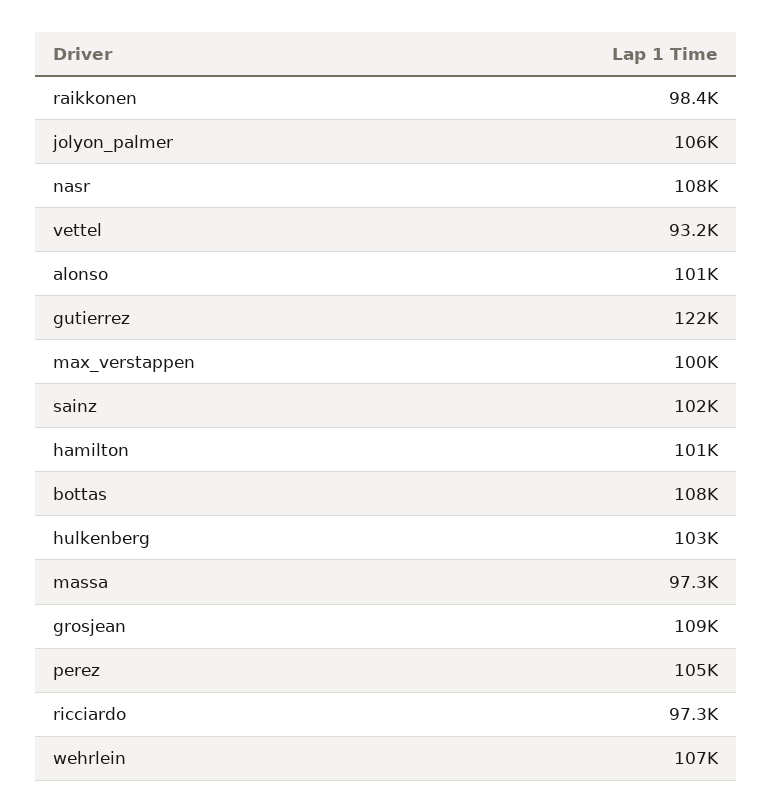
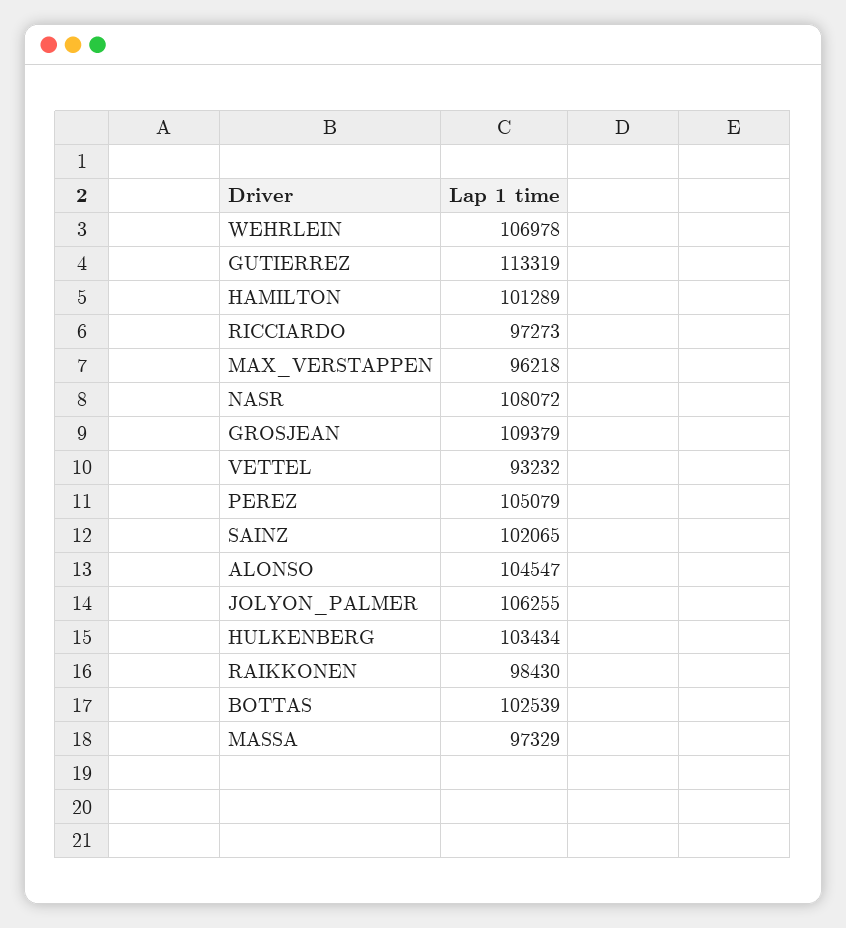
alonso: 101000 -> 104547
gutierrez: 122000 -> 113319
max_verstappen: 100000 -> 96218
bottas: 108000 -> 102539

